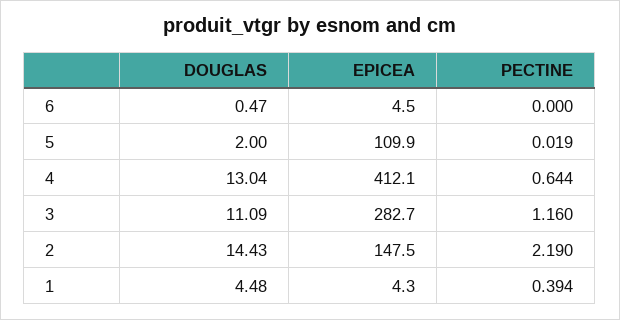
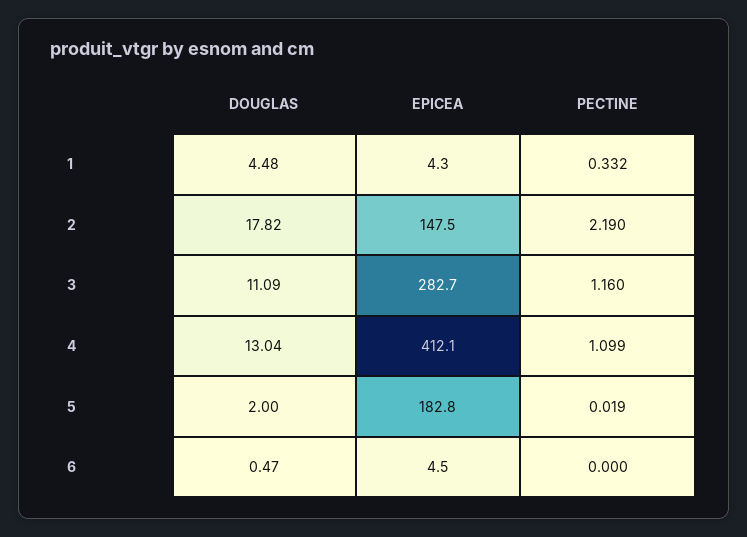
EPICEA, 5: 109.9 -> 182.8
PECTINE, 4: 0.644 -> 1.099
DOUGLAS, 2: 14.43 -> 17.82
PECTINE, 1: 0.394 -> 0.332

